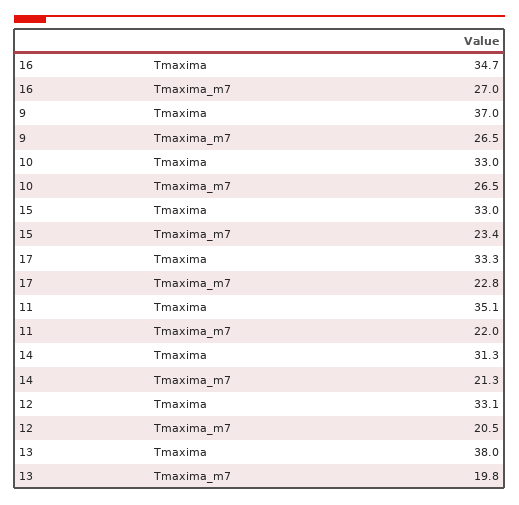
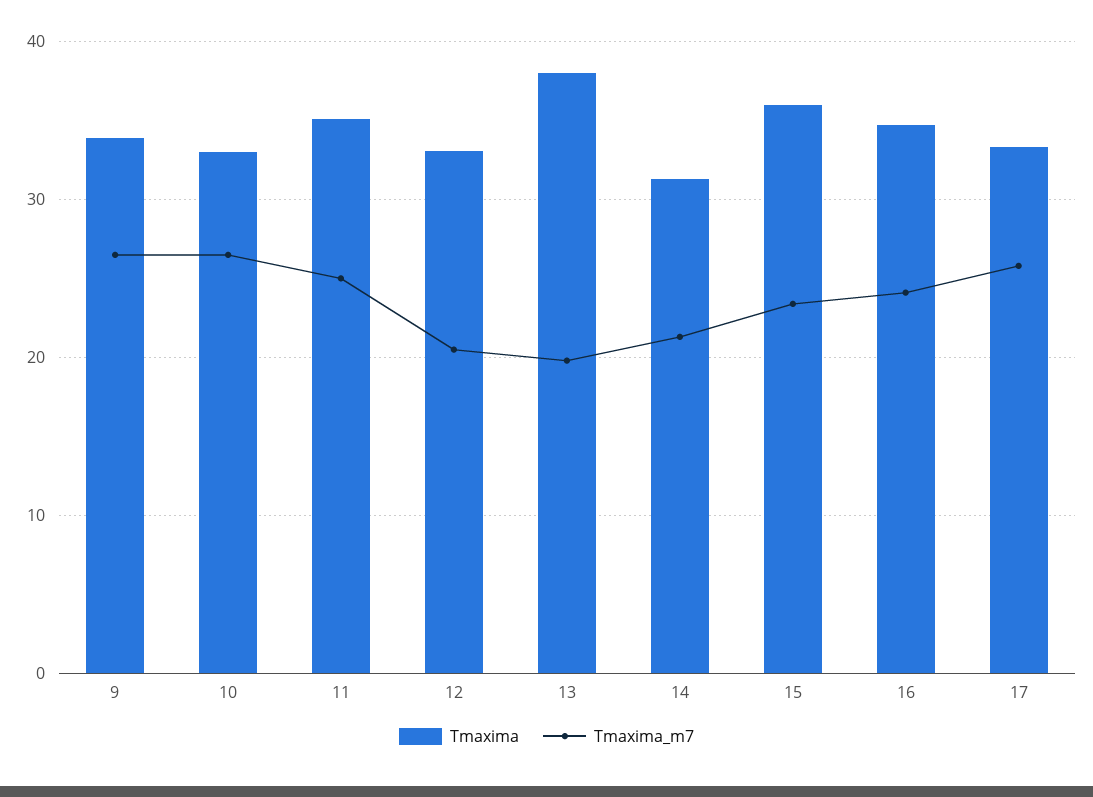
Tmaxima_m7, 16: 27 -> 24
Tmaxima, 9: 37 -> 34
Tmaxima, 15: 33 -> 36
Tmaxima_m7, 17: 22.8 -> 26
Tmaxima_m7, 11: 22 -> 25

